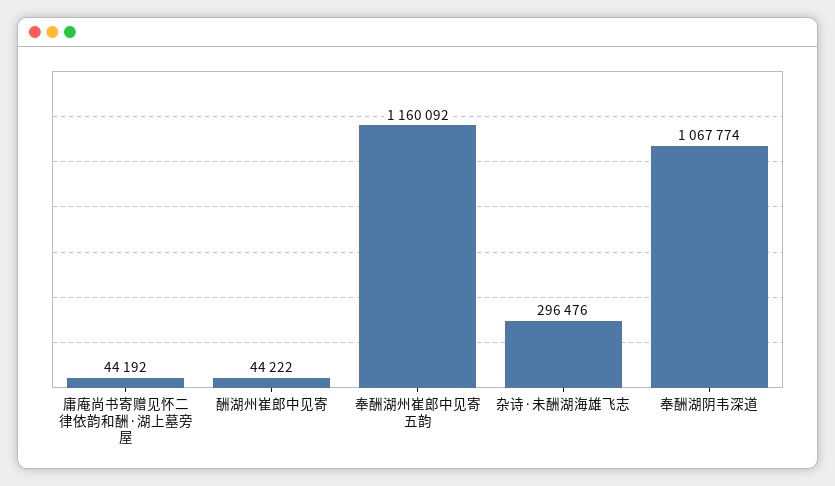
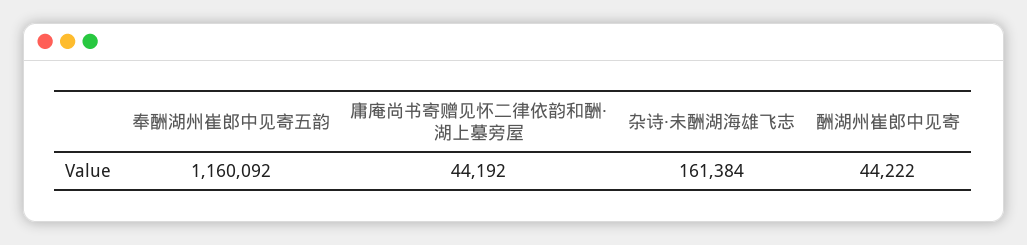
杂诗·未酬湖海雄飞志: 296476 -> 161384
奉酬湖阴韦深道: 1067774 -> none

